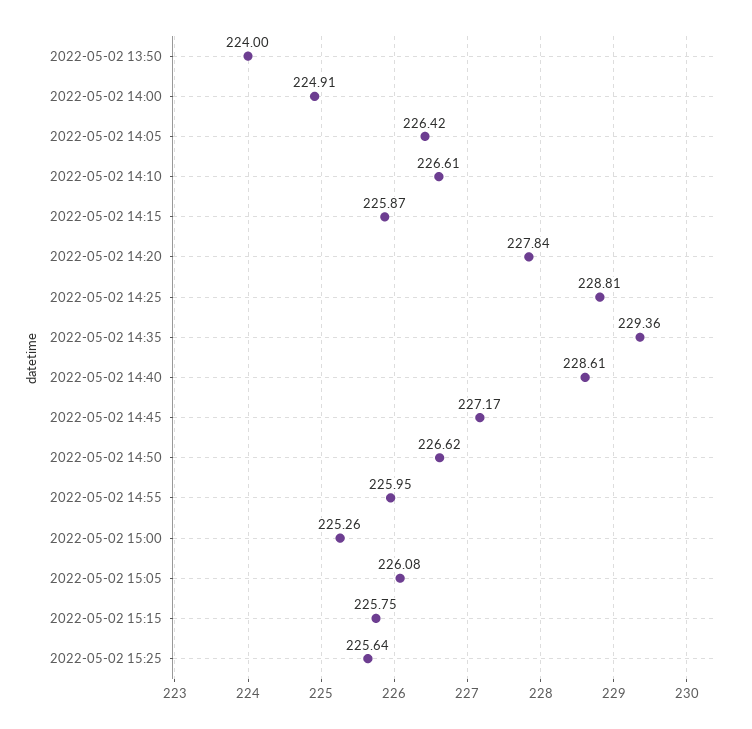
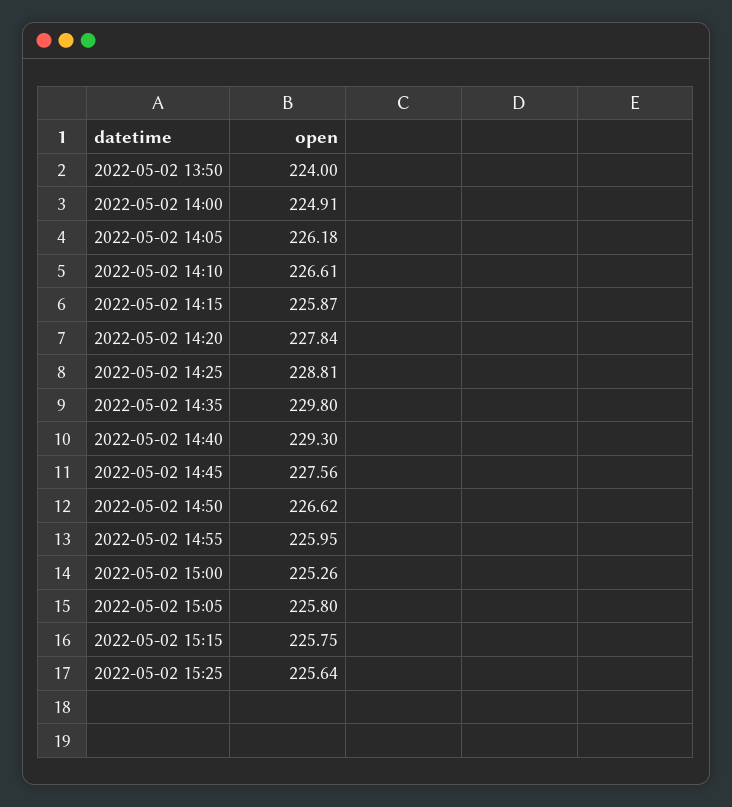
2022-05-02 14:05: 226.42 -> 226.18
2022-05-02 14:35: 229.36 -> 229.8
2022-05-02 14:40: 228.61 -> 229.3
2022-05-02 14:45: 227.17 -> 227.56
2022-05-02 15:05: 226.08 -> 225.8

